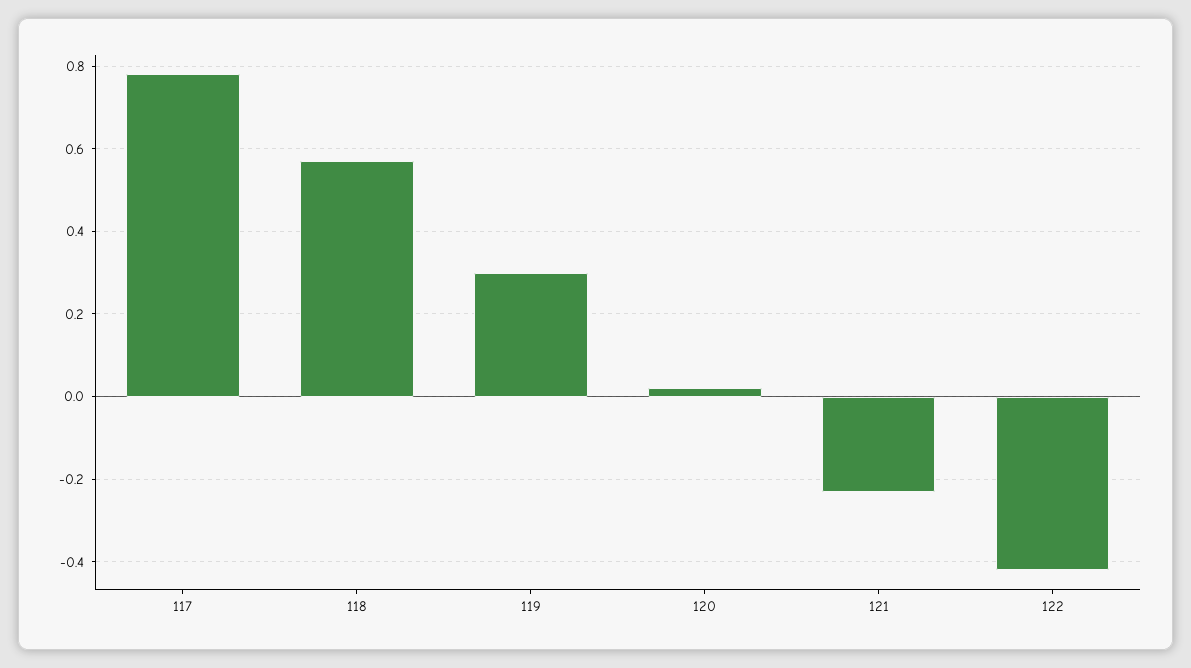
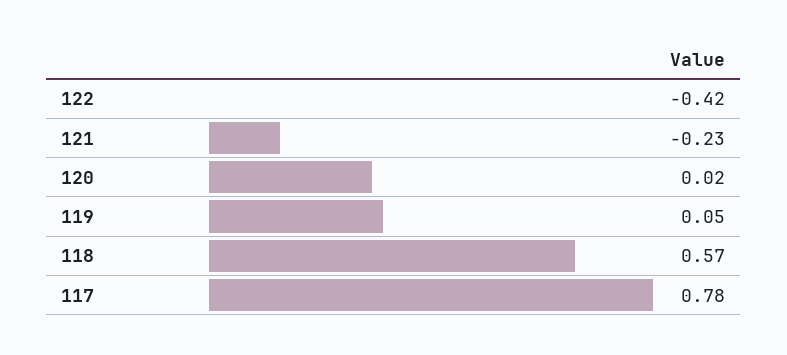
119: 0.3 -> 0.05

